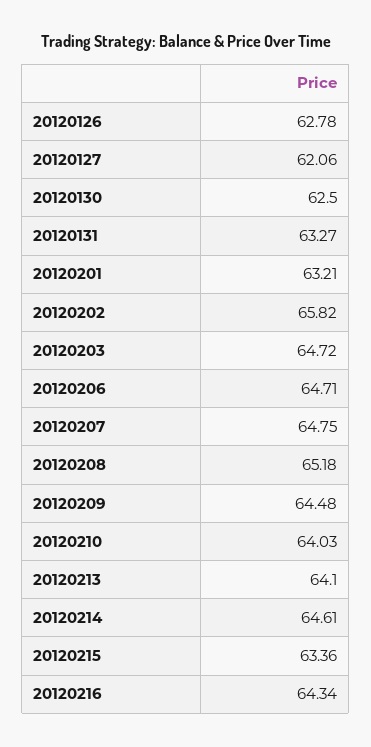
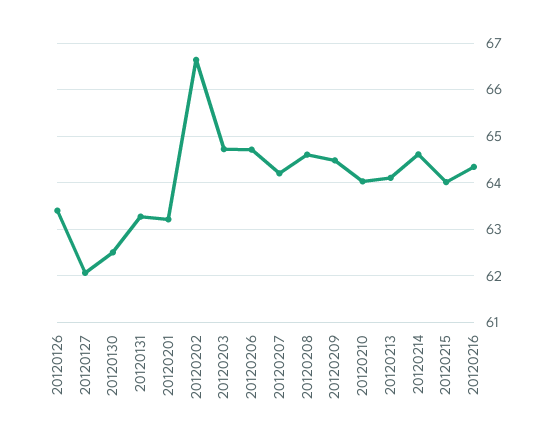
20120126: 62.78 -> 63.4
20120202: 65.82 -> 66.6
20120207: 64.75 -> 64.2
20120208: 65.18 -> 64.6
20120215: 63.36 -> 64

